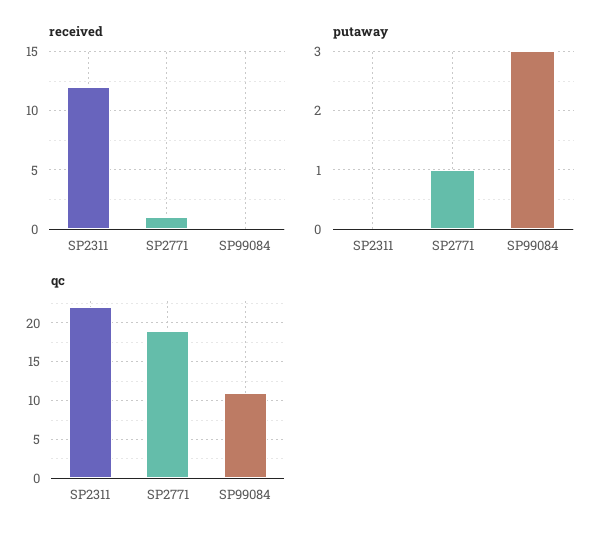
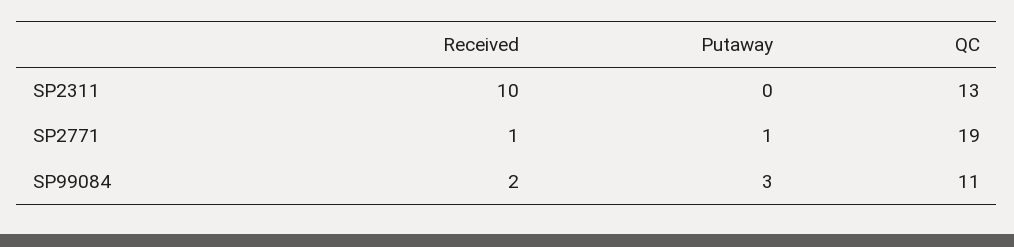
received, SP2311: 12 -> 10
received, SP99084: 0 -> 2
qc, SP2311: 22 -> 13

